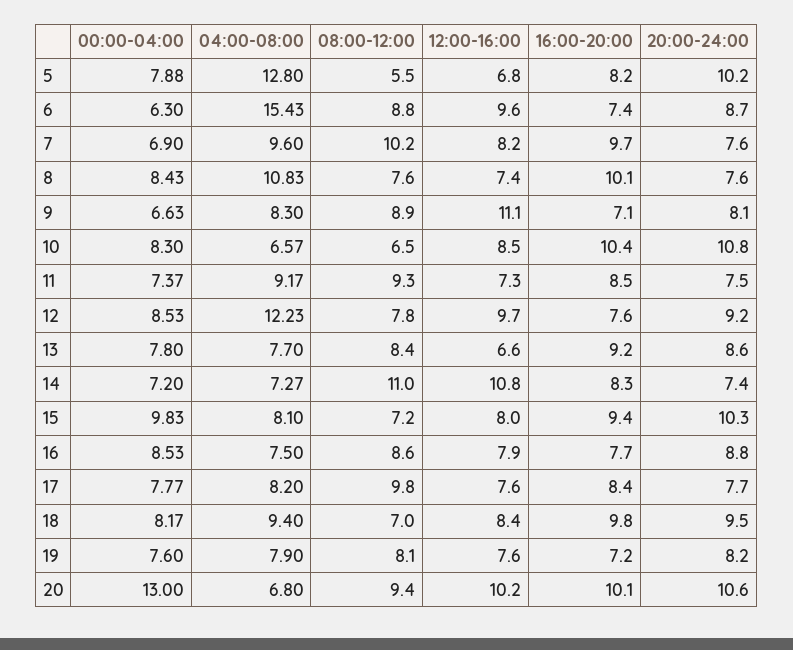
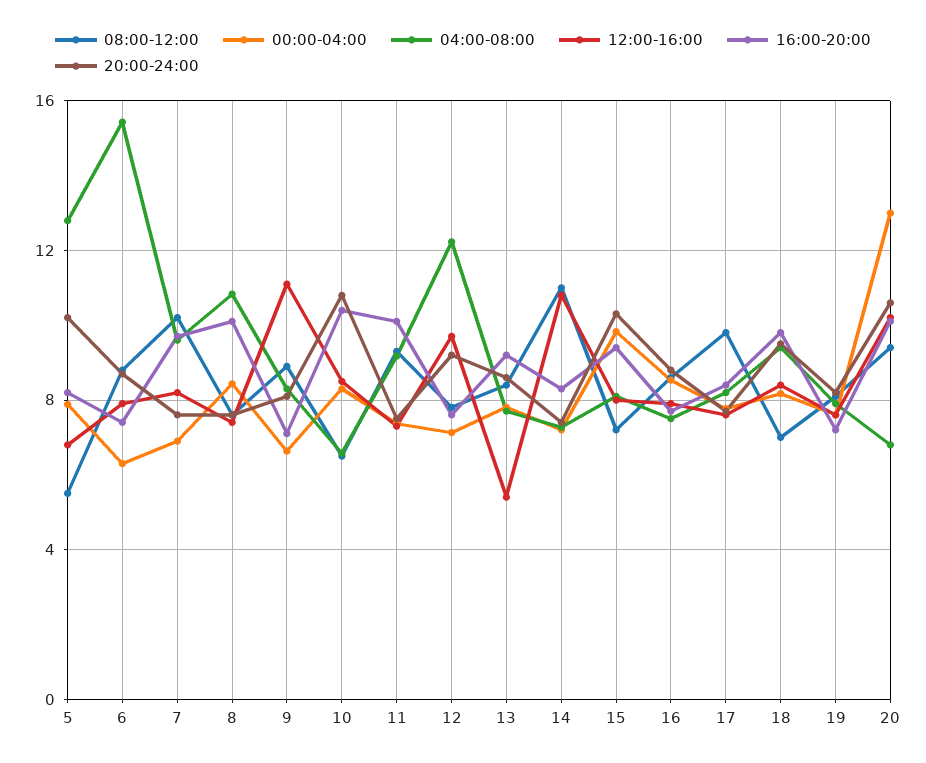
12:00-16:00, 6: 9.6 -> 8
16:00-20:00, 11: 8.5 -> 10
00:00-04:00, 12: 8.53 -> 7
12:00-16:00, 13: 6.6 -> 5.5

